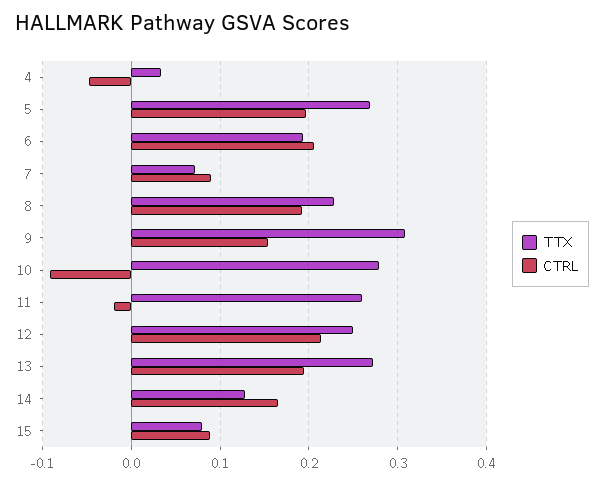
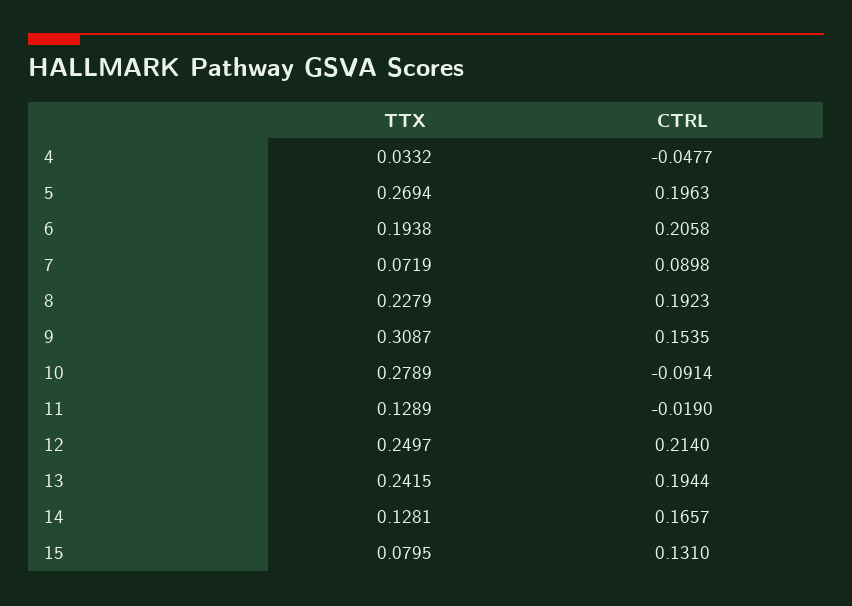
TTX, 11: 0.26 -> 0.1289
TTX, 13: 0.27 -> 0.2415
CTRL, 15: 0.09 -> 0.131

